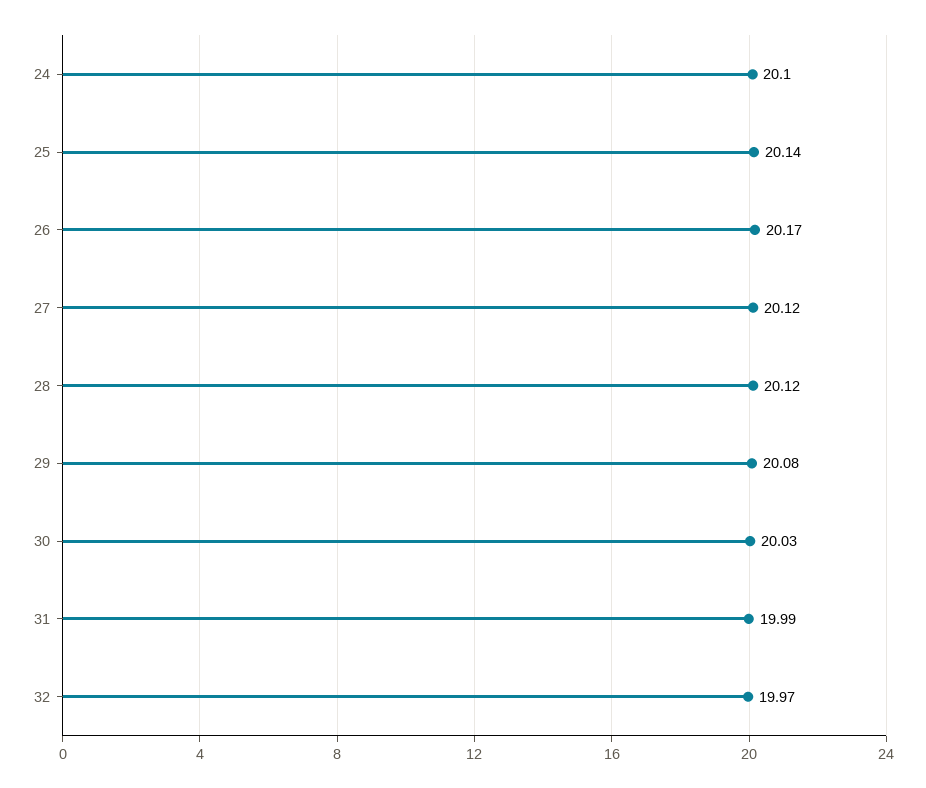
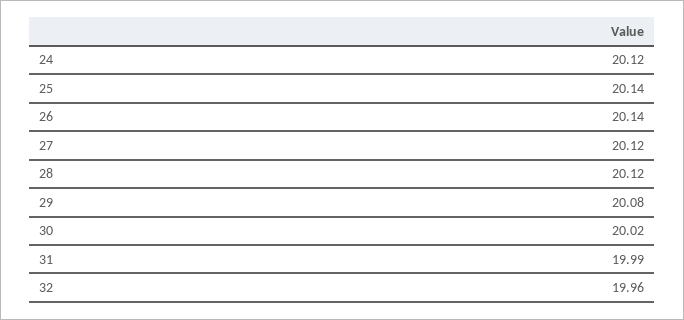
24: 20.1 -> 20.12
26: 20.17 -> 20.14
30: 20.03 -> 20.02
32: 19.97 -> 19.96

